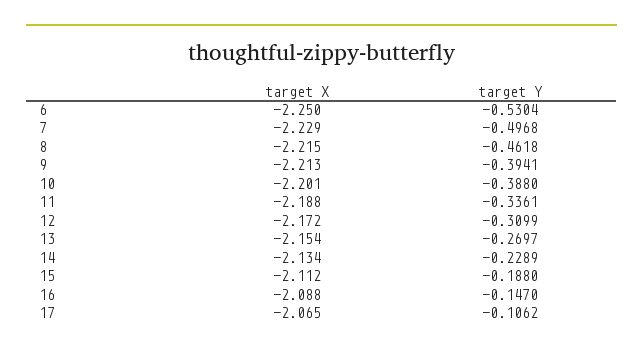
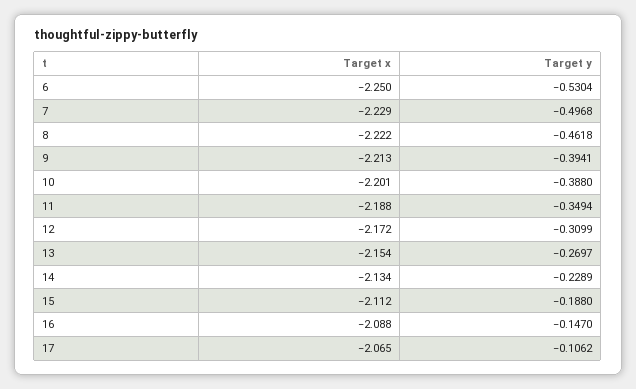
target X, 8: -2.215 -> -2.222
target Y, 11: -0.3361 -> -0.3494

